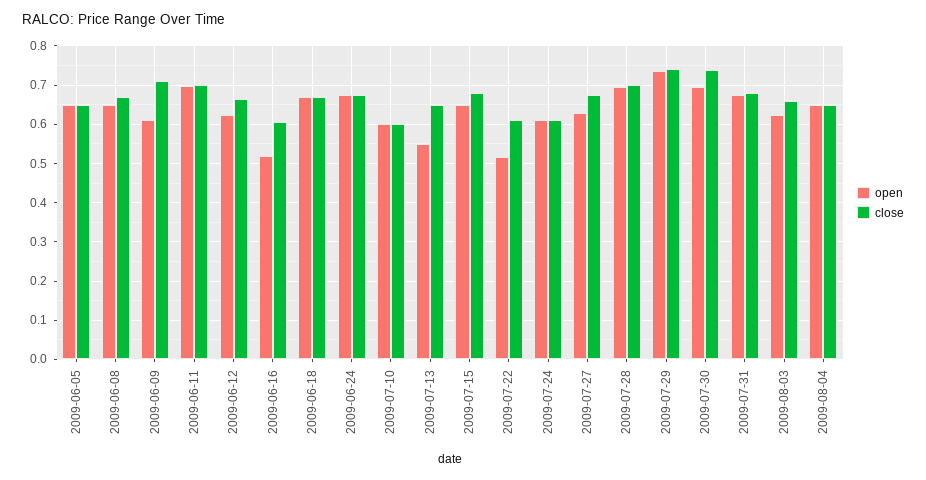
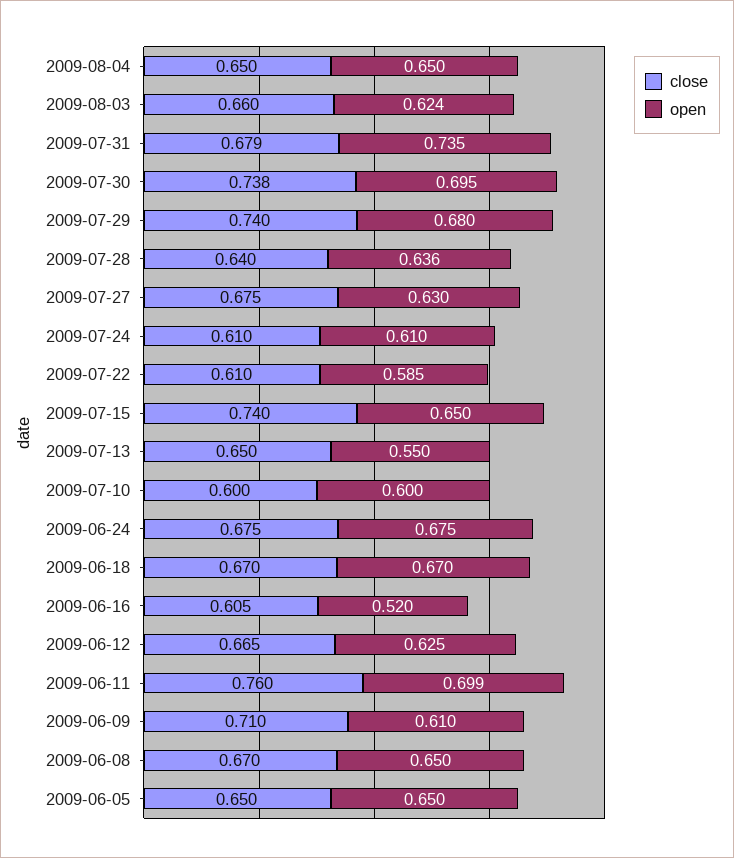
close, 2009-06-11: 0.7 -> 0.76
close, 2009-07-15: 0.68 -> 0.74
open, 2009-07-22: 0.52 -> 0.585
open, 2009-07-28: 0.7 -> 0.636
close, 2009-07-28: 0.7 -> 0.64
open, 2009-07-29: 0.74 -> 0.68
open, 2009-07-31: 0.68 -> 0.735

